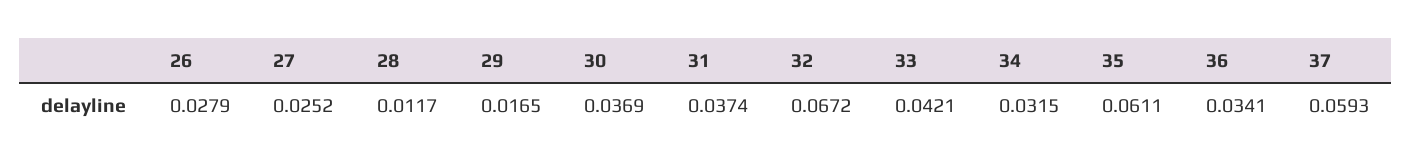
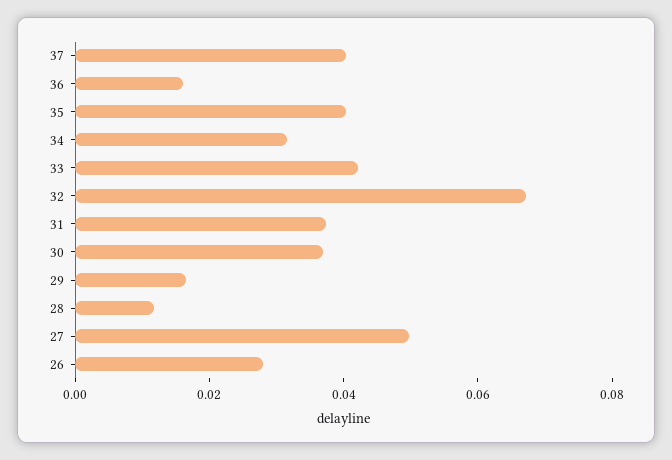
27: 0.0252 -> 0.05
35: 0.0611 -> 0.04
36: 0.0341 -> 0.015
37: 0.0593 -> 0.04

